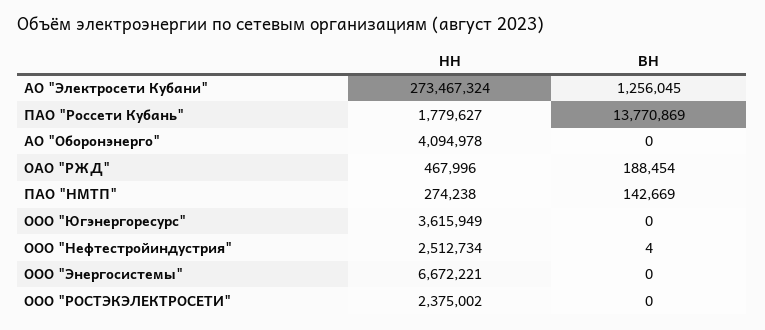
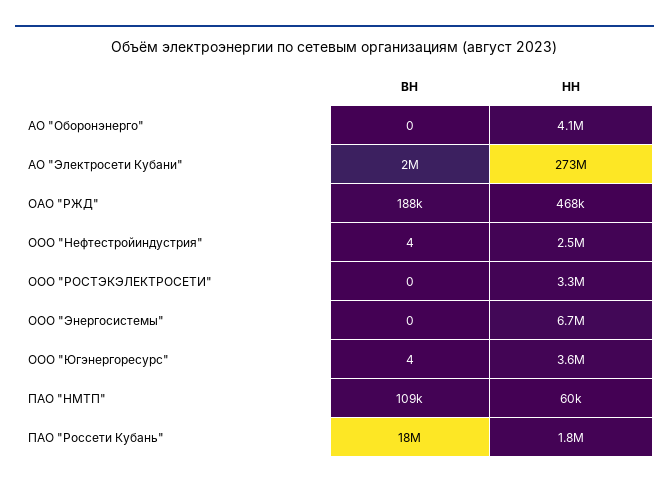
ВН, АО "Электросети Кубани": 1256045 -> 2000000
ВН, ПАО "Россети Кубань": 13770869 -> 18000000
НН, ПАО "НМТП": 274238 -> 60000
ВН, ПАО "НМТП": 142669 -> 109000
ВН, ООО "Югэнергоресурс": 0 -> 4
НН, ООО "РОСТЭКЭЛЕКТРОСЕТИ": 2375002 -> 3300000

